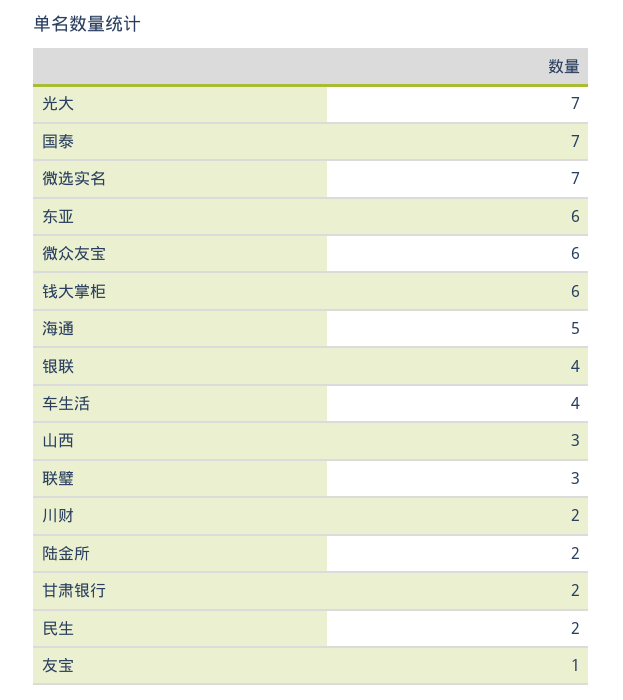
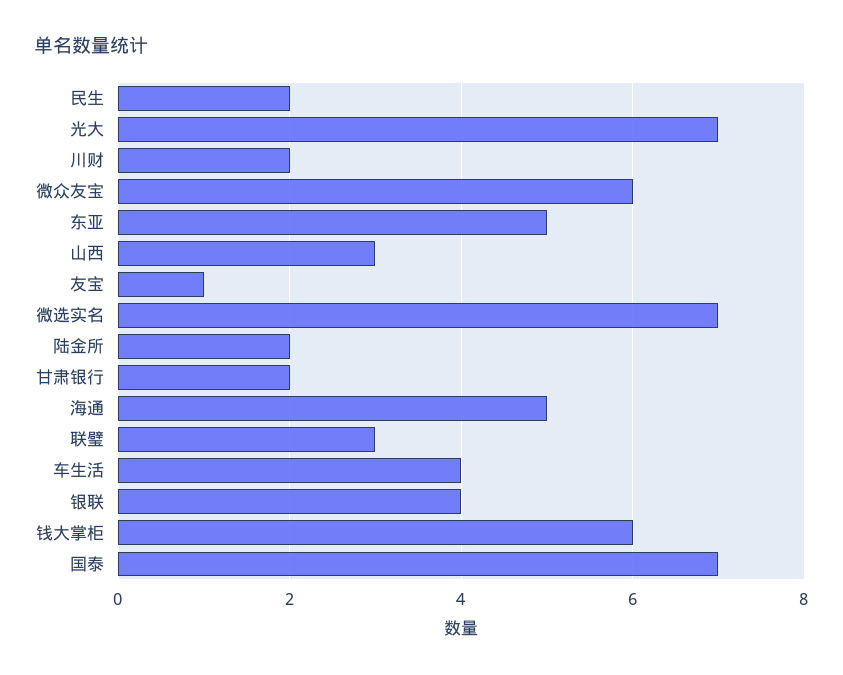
东亚: 6 -> 5

